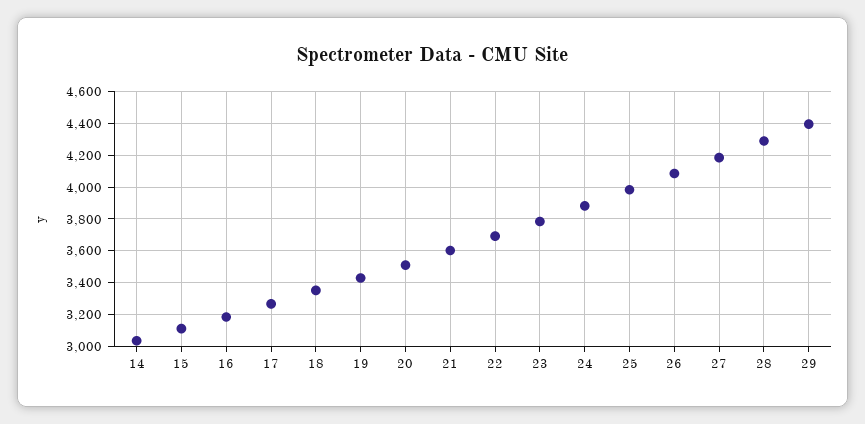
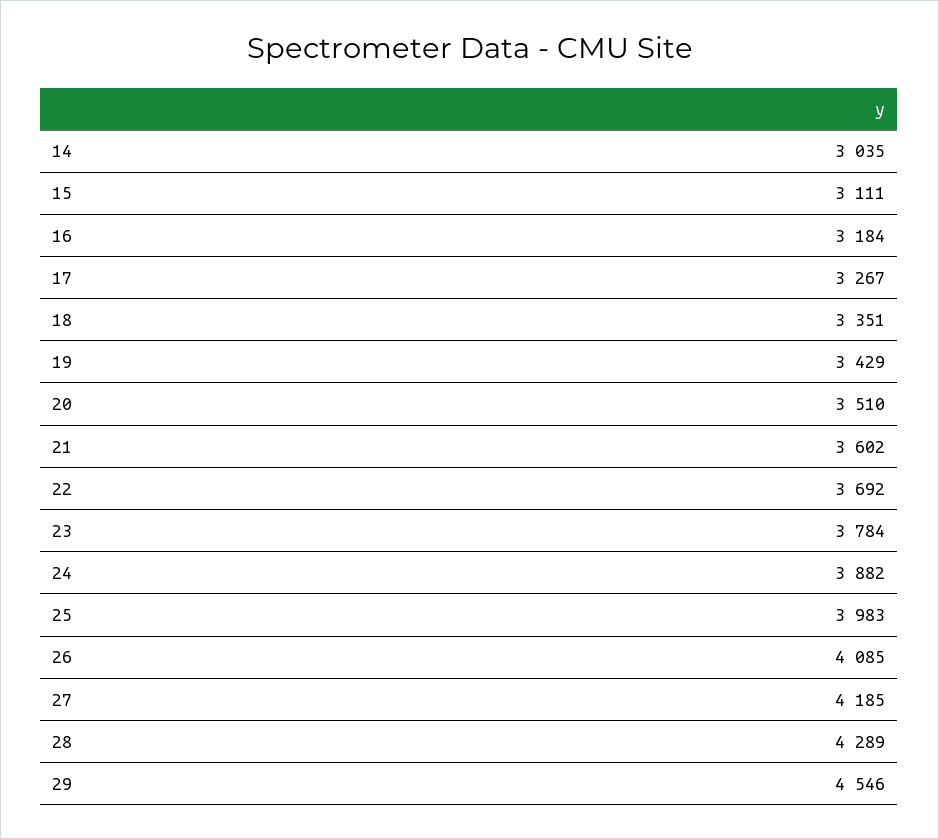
29: 4400 -> 4546

